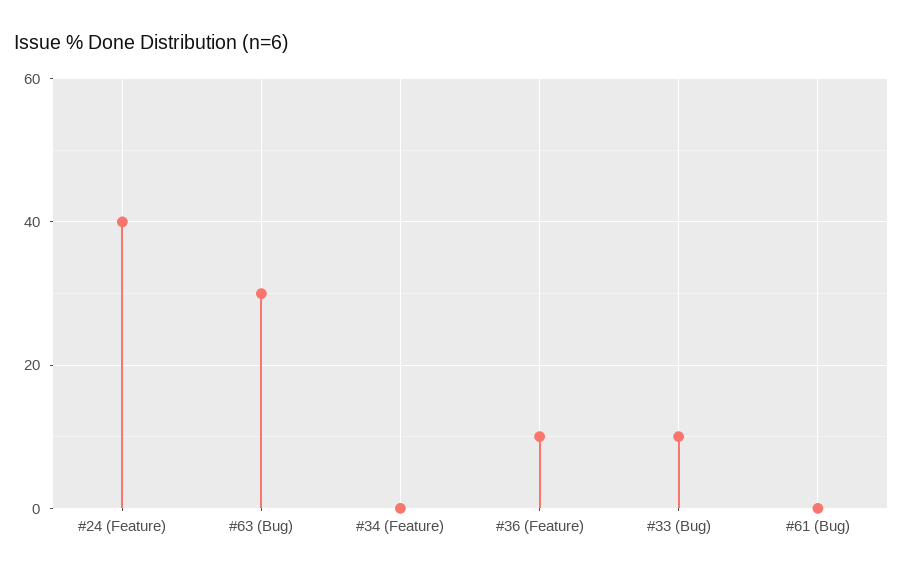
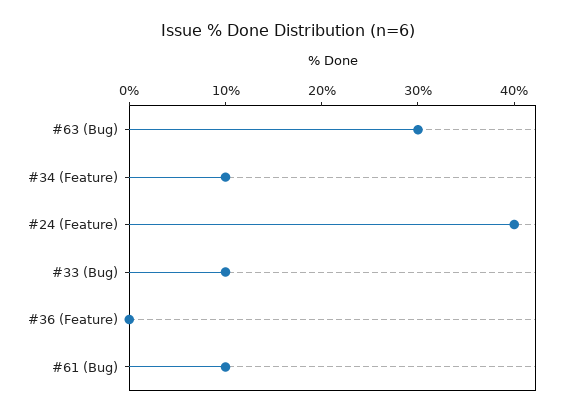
#34 (Feature): 0 -> 10
#36 (Feature): 10 -> 0
#61 (Bug): 0 -> 10

